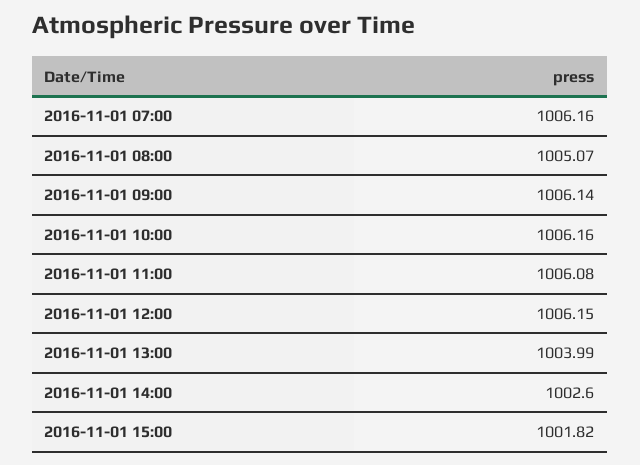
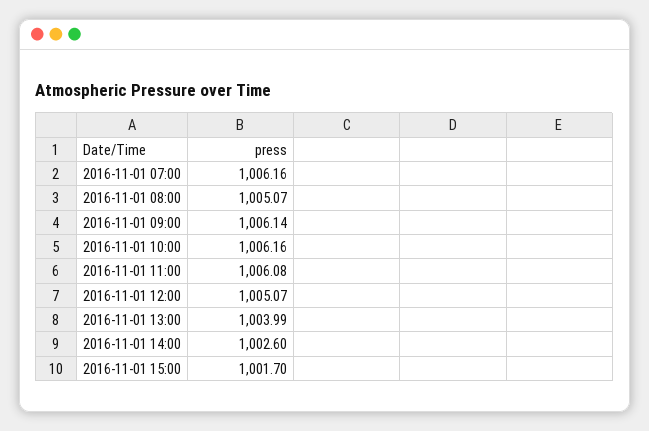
2016-11-01 12:00: 1006.15 -> 1005.07
2016-11-01 15:00: 1001.82 -> 1001.7

